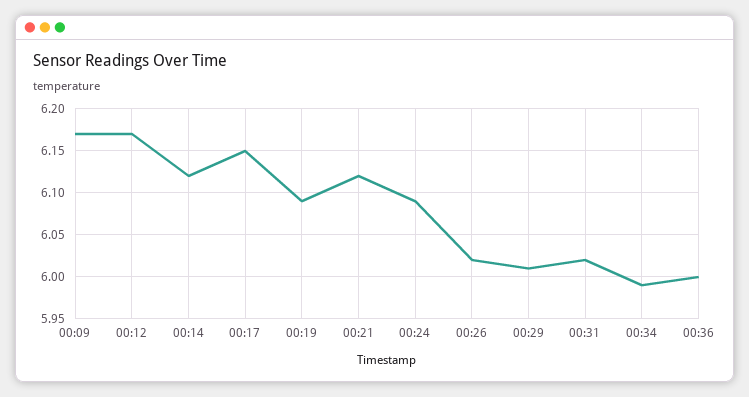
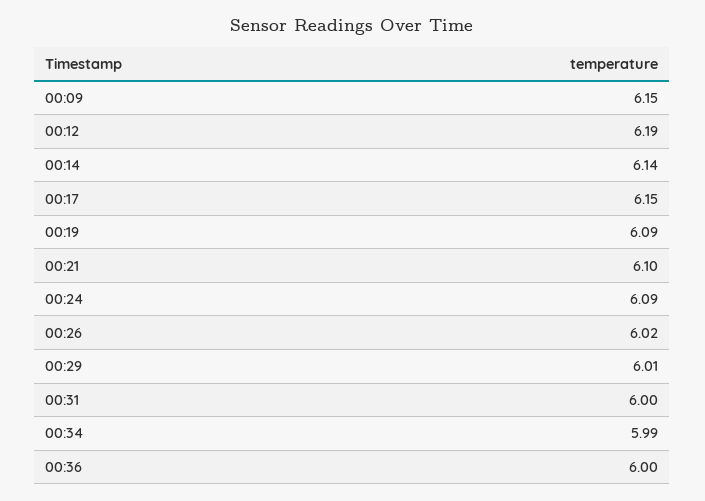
00:09: 6.17 -> 6.15
00:12: 6.17 -> 6.19
00:14: 6.12 -> 6.14
00:21: 6.12 -> 6.1
00:31: 6.02 -> 6

